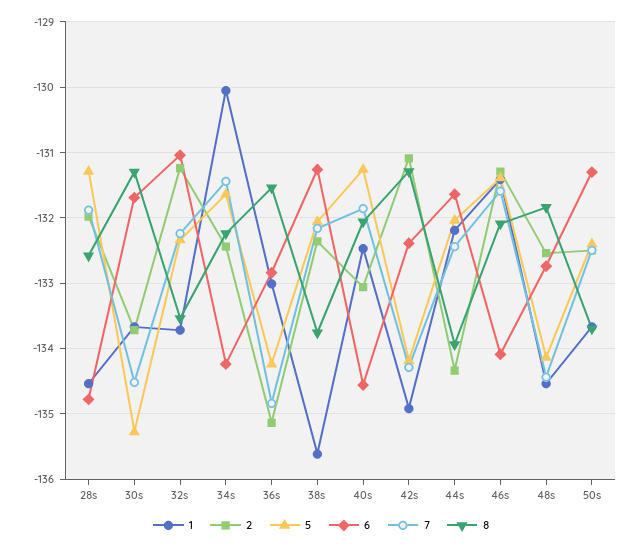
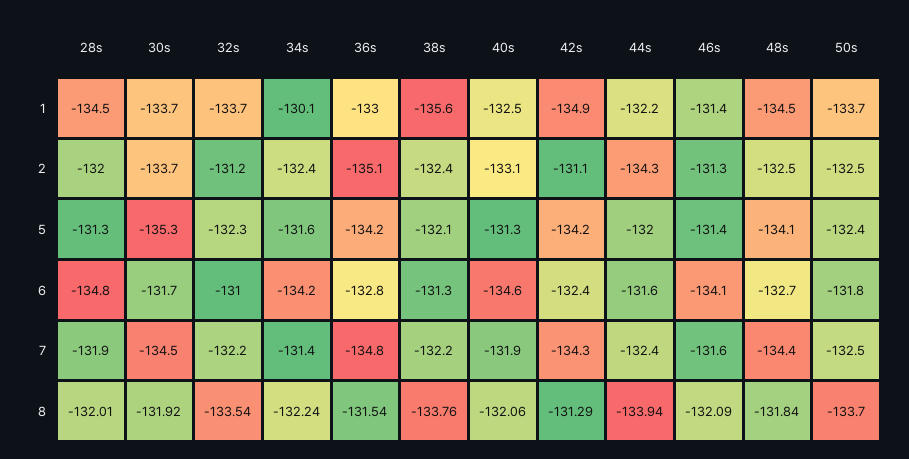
8, 28s: -132.6 -> -132.01
8, 30s: -131.3 -> -131.92
6, 50s: -131.3 -> -131.8

